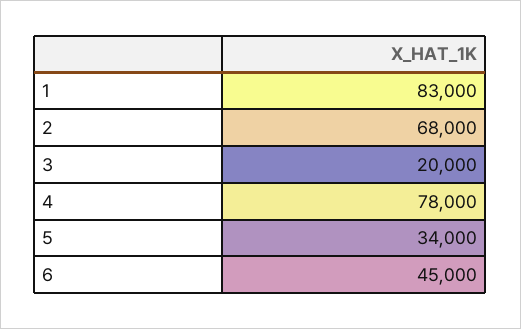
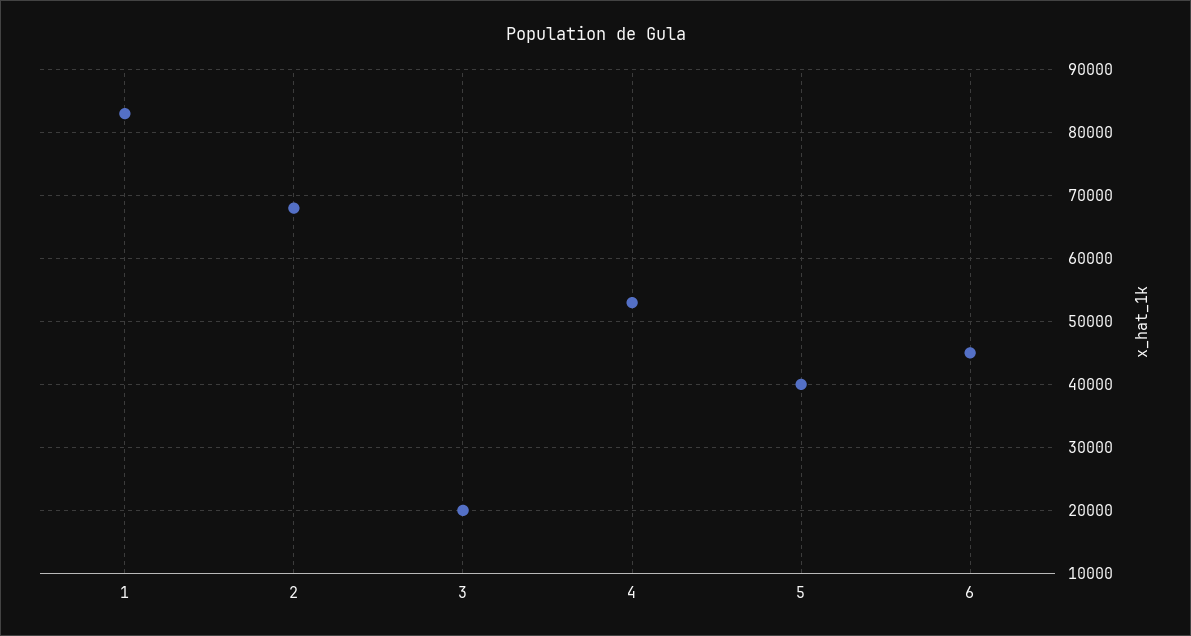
4: 78000 -> 53000
5: 34000 -> 40000

